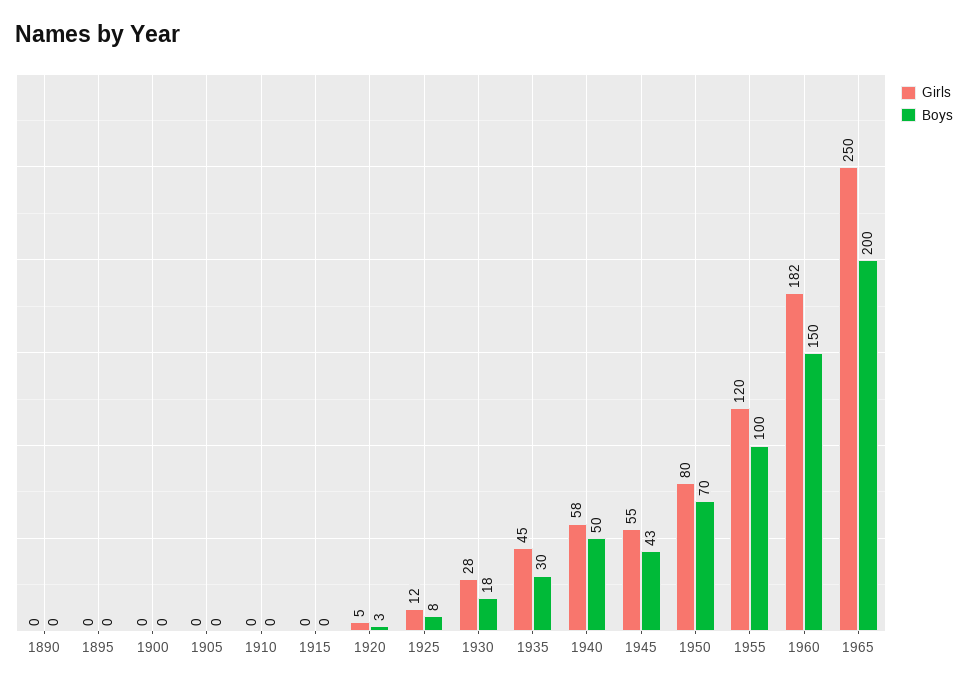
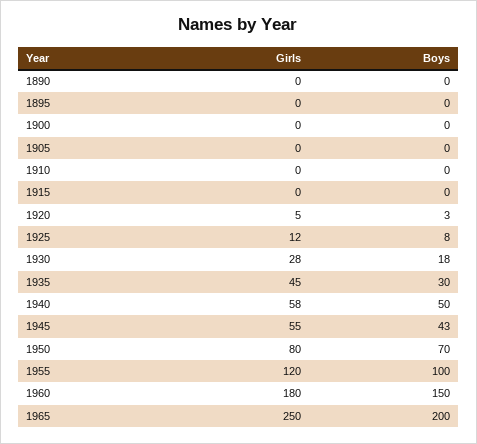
Girls, 1960: 182 -> 180

